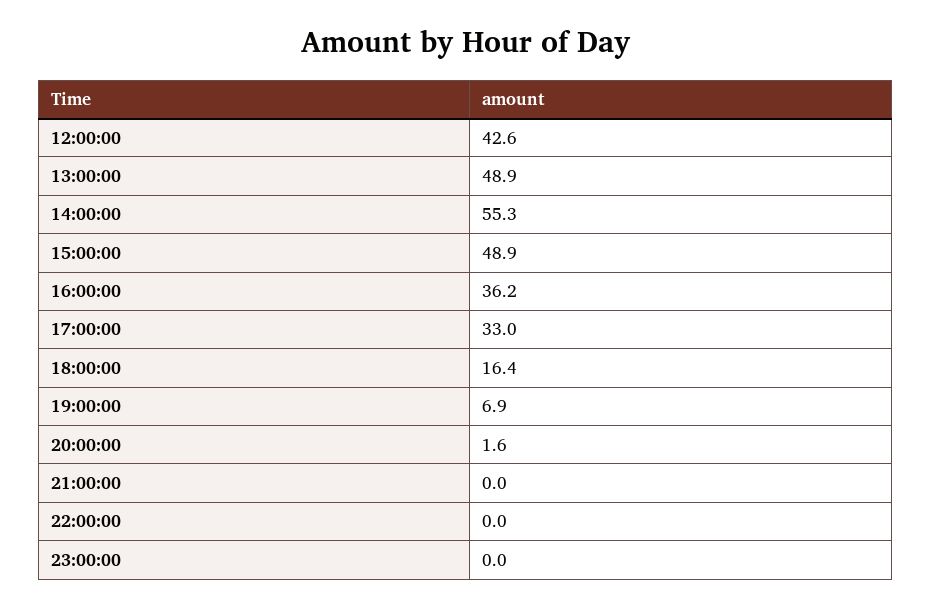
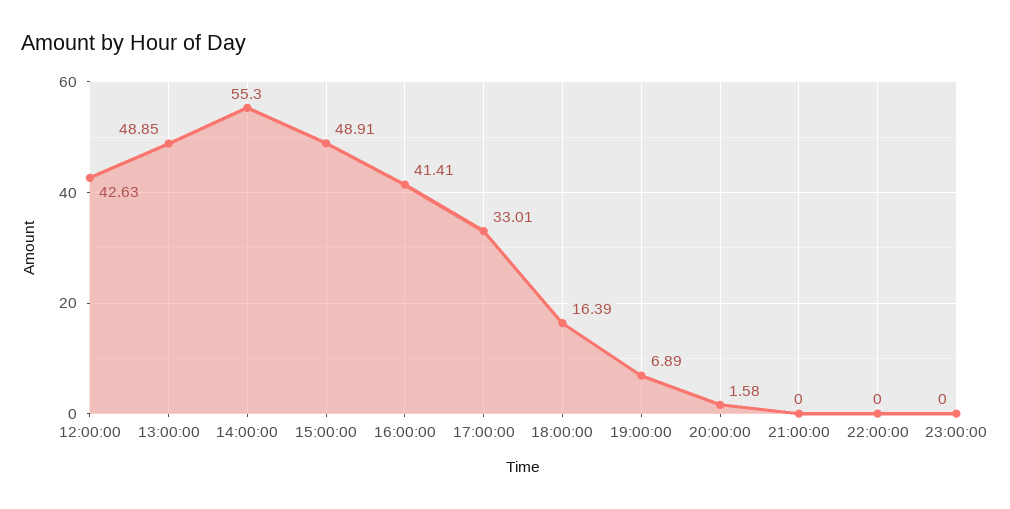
16:00:00: 36.2 -> 41.41

